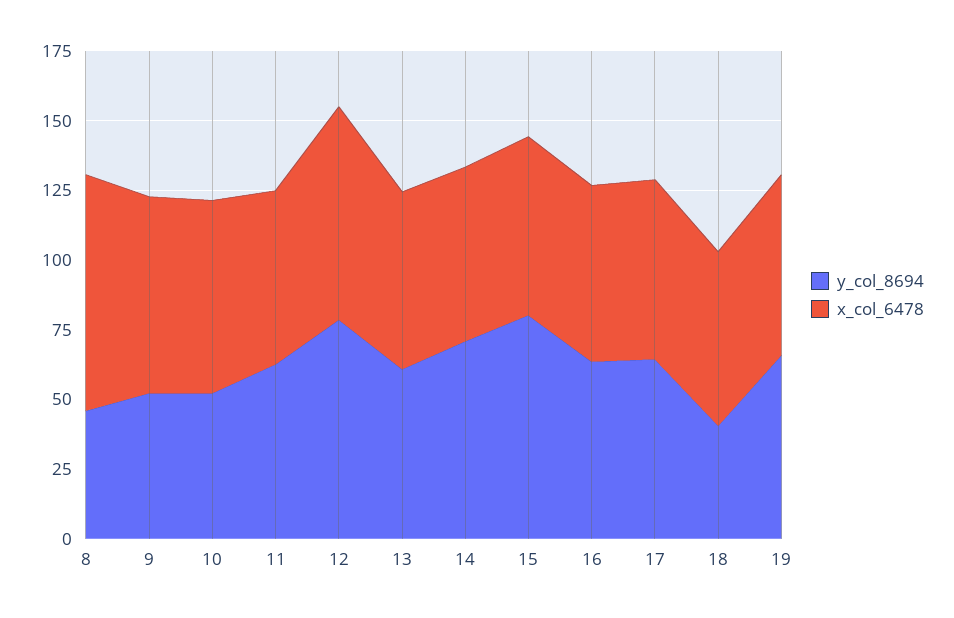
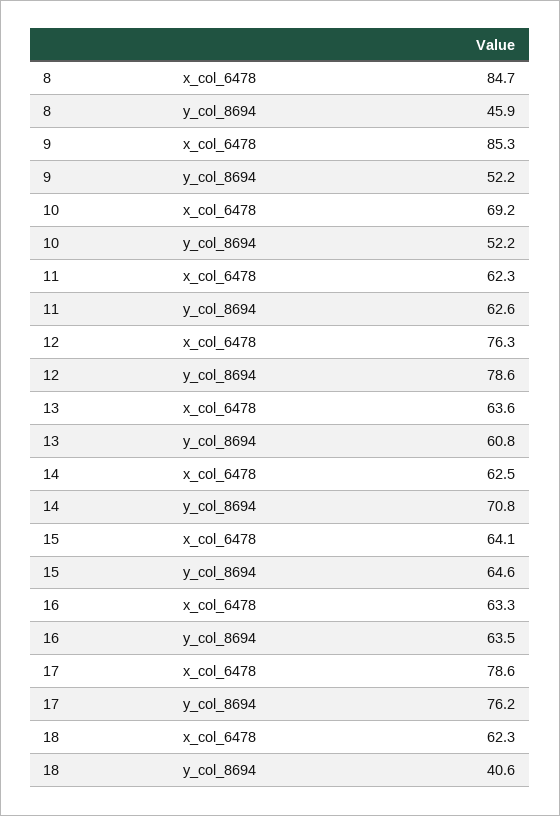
x_col_6478, 9: 70 -> 85.3
y_col_8694, 15: 80 -> 64.6
y_col_8694, 17: 65 -> 76.2
x_col_6478, 17: 65 -> 78.6
y_col_8694, 19: 65 -> none
x_col_6478, 19: 65 -> none

